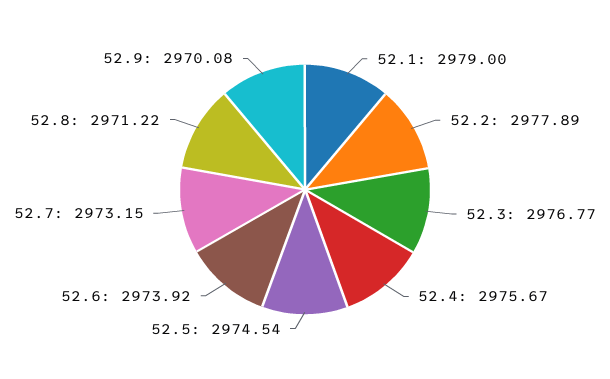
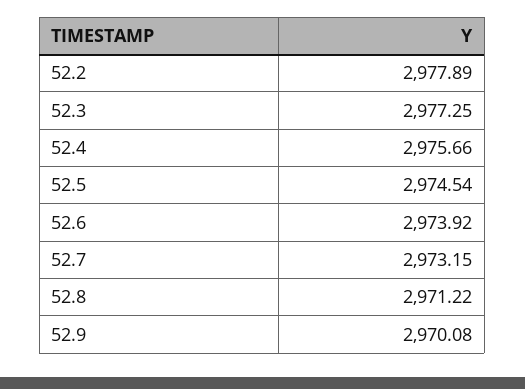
52.1: 2979 -> none
52.3: 2976.77 -> 2977.25
52.4: 2975.67 -> 2975.66

